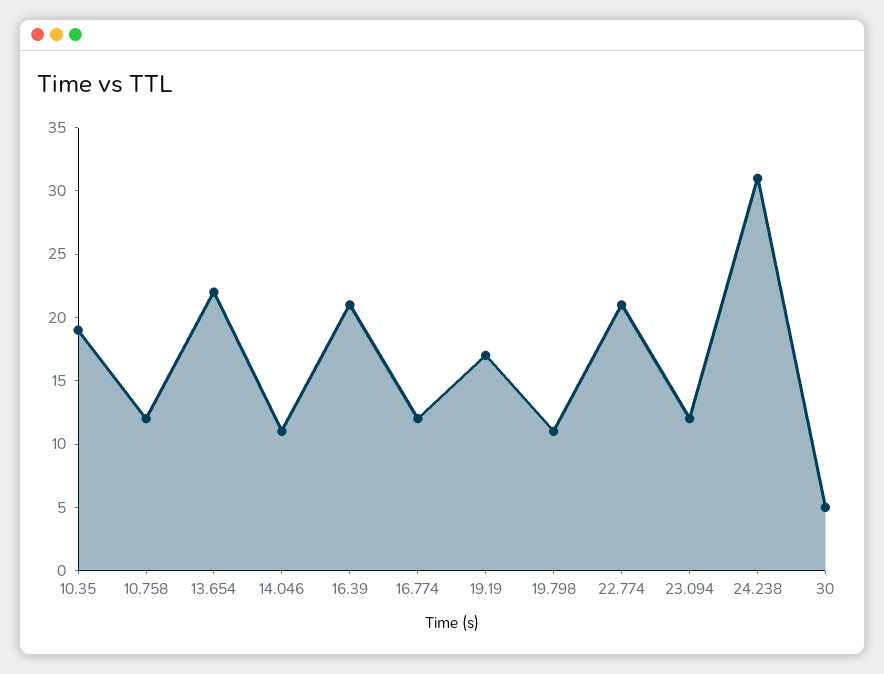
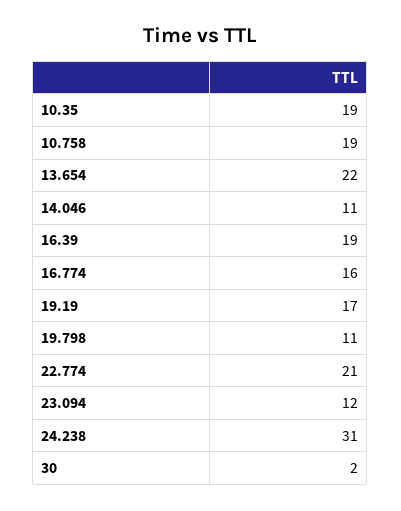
10.758: 12 -> 19
16.39: 21 -> 19
16.774: 12 -> 16
30: 5 -> 2

